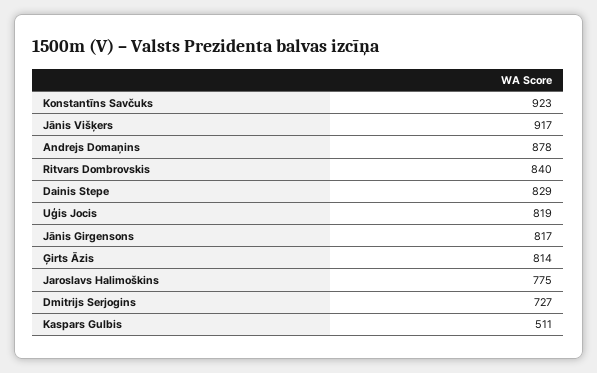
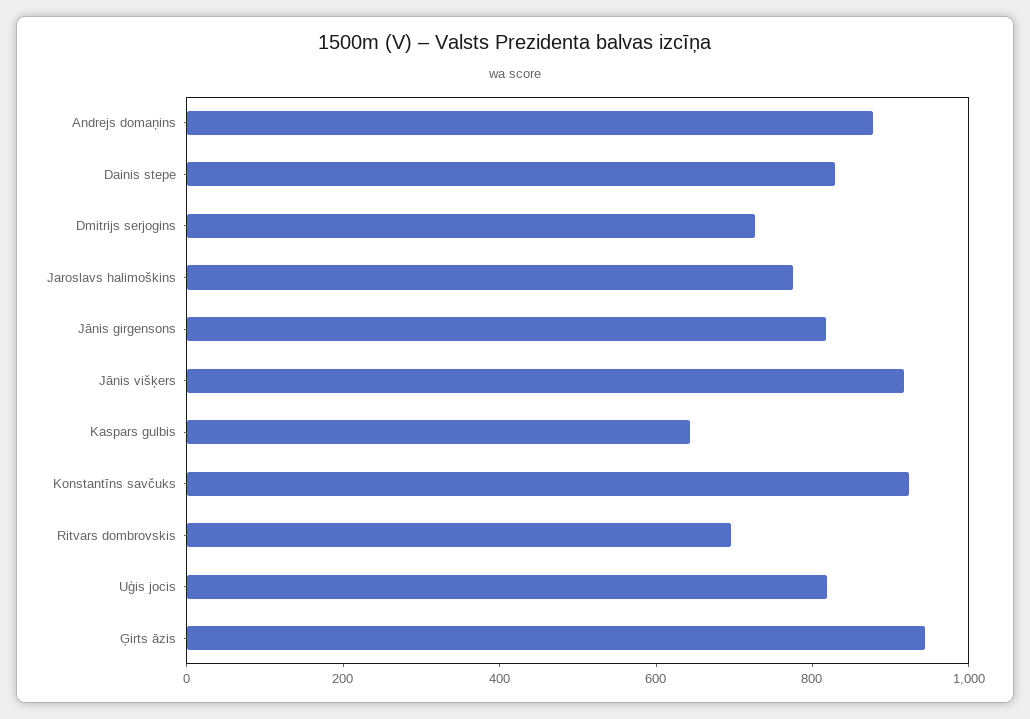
Ritvars Dombrovskis: 840 -> 700
Ģirts Āzis: 814 -> 950
Kaspars Gulbis: 511 -> 650

